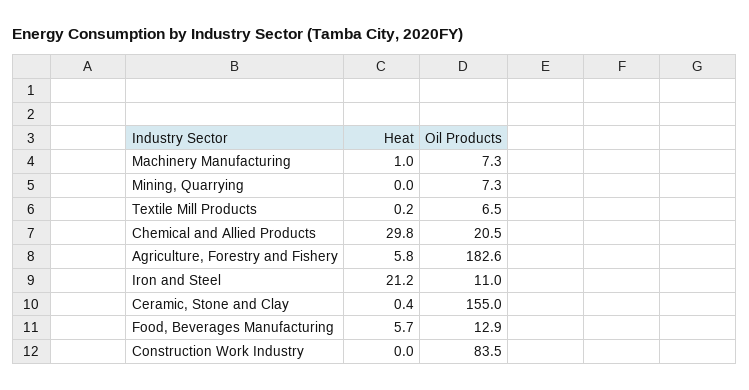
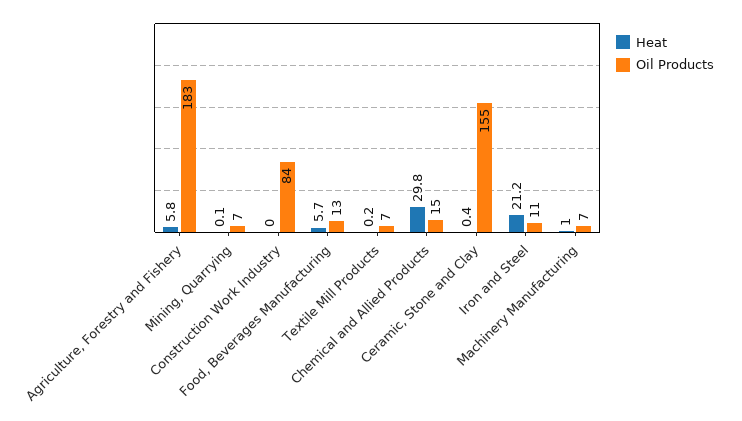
Heat, Mining, Quarrying: 0 -> 0.1
Oil Products, Chemical and Allied Products: 20.5 -> 15

